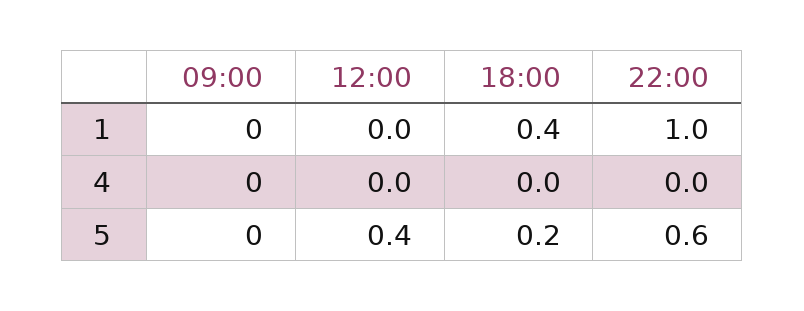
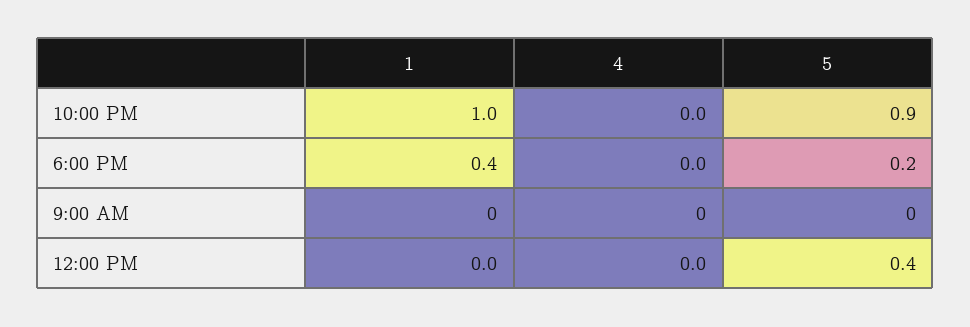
22:00, 5: 0.6 -> 0.9

